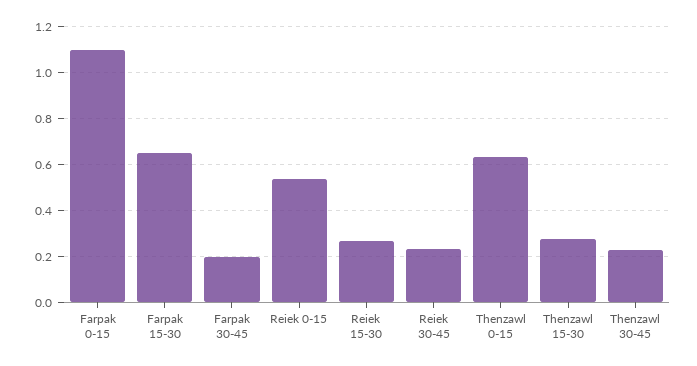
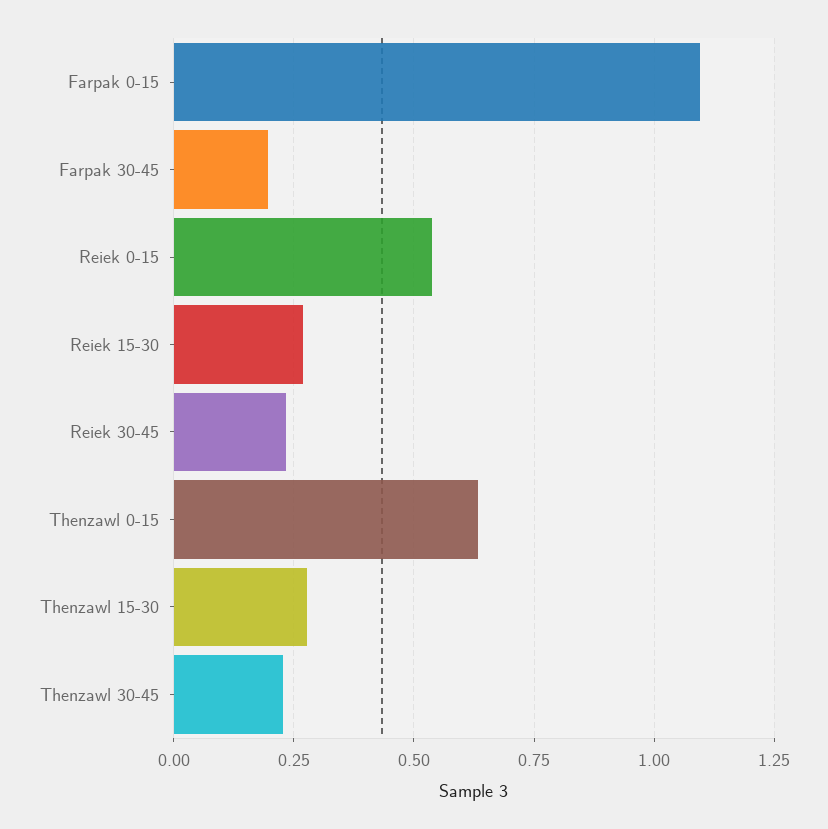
Farpak 15-30: 0.65 -> none

